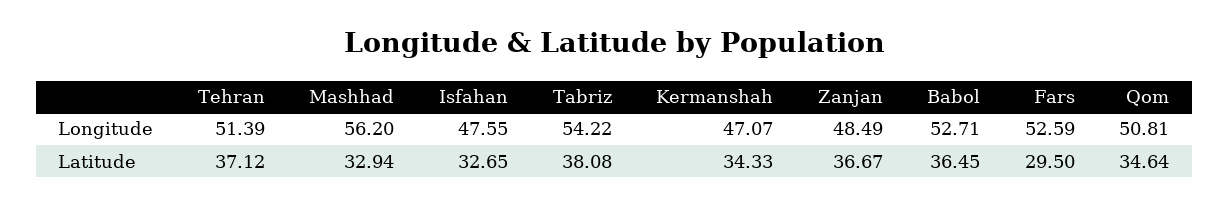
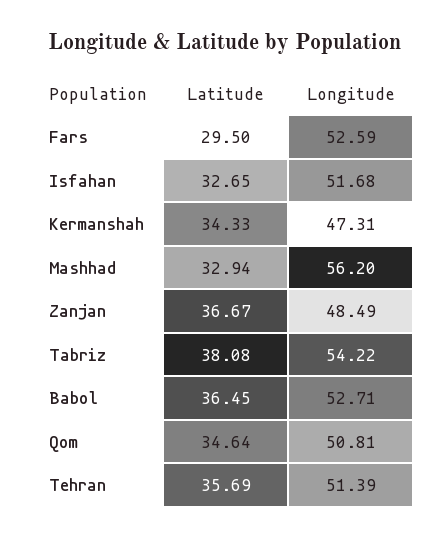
Isfahan, Longitude: 47.55 -> 51.68
Kermanshah, Longitude: 47.07 -> 47.31
Tehran, Latitude: 37.12 -> 35.69

